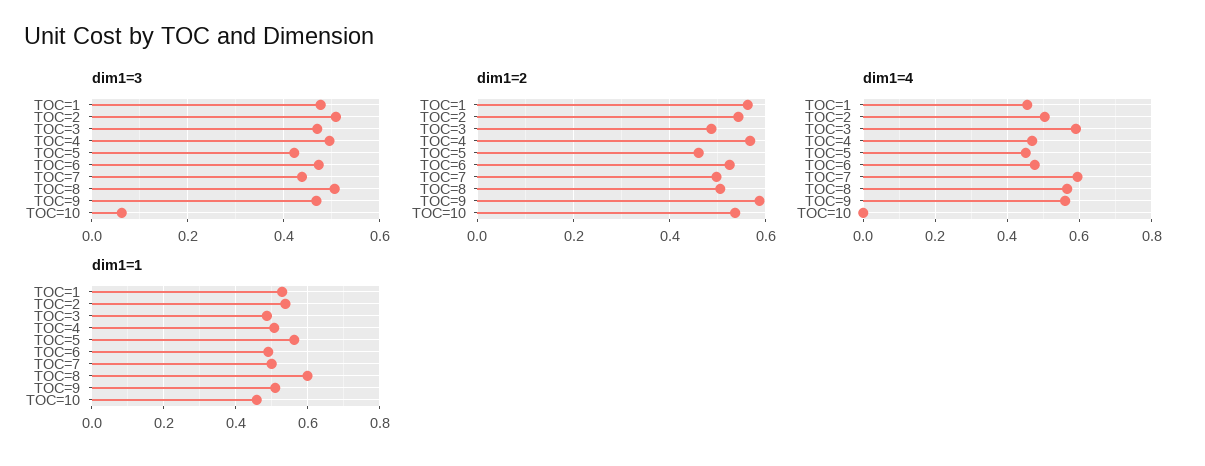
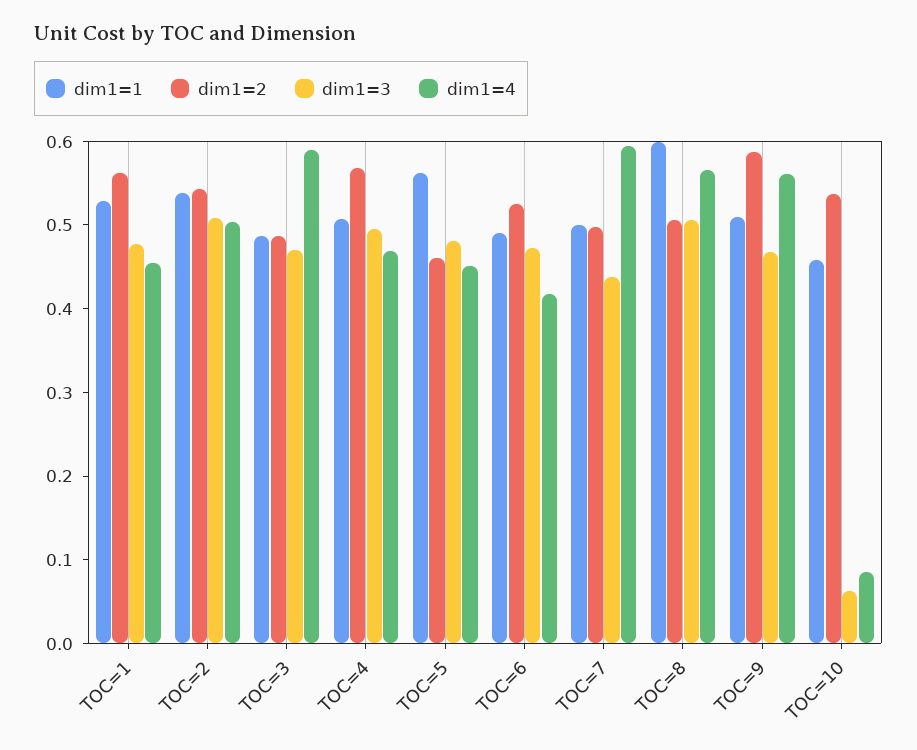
dim1=3, TOC=5: 0.42 -> 0.48
dim1=4, TOC=6: 0.48 -> 0.42
dim1=4, TOC=10: 0 -> 0.08

